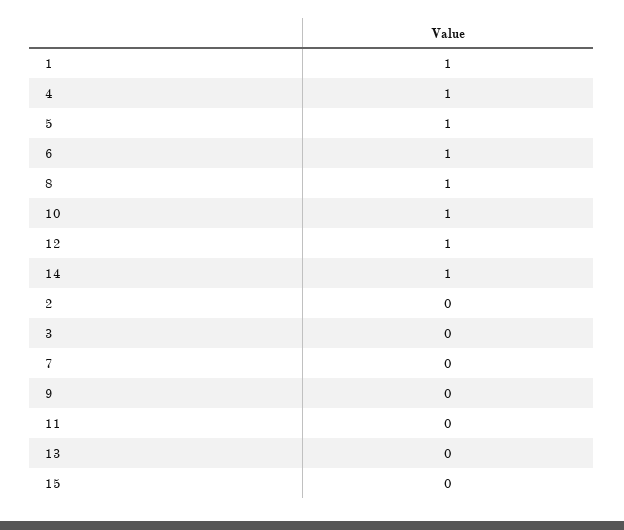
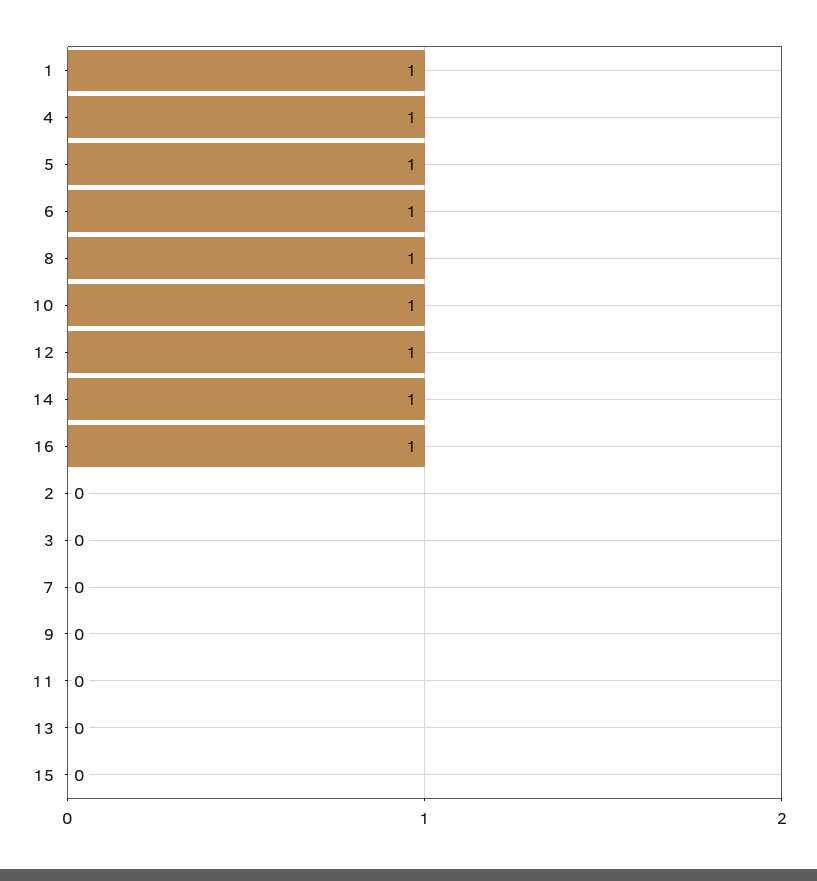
16: none -> 1

